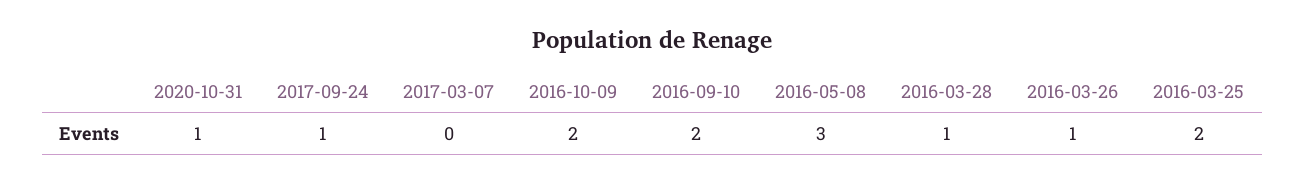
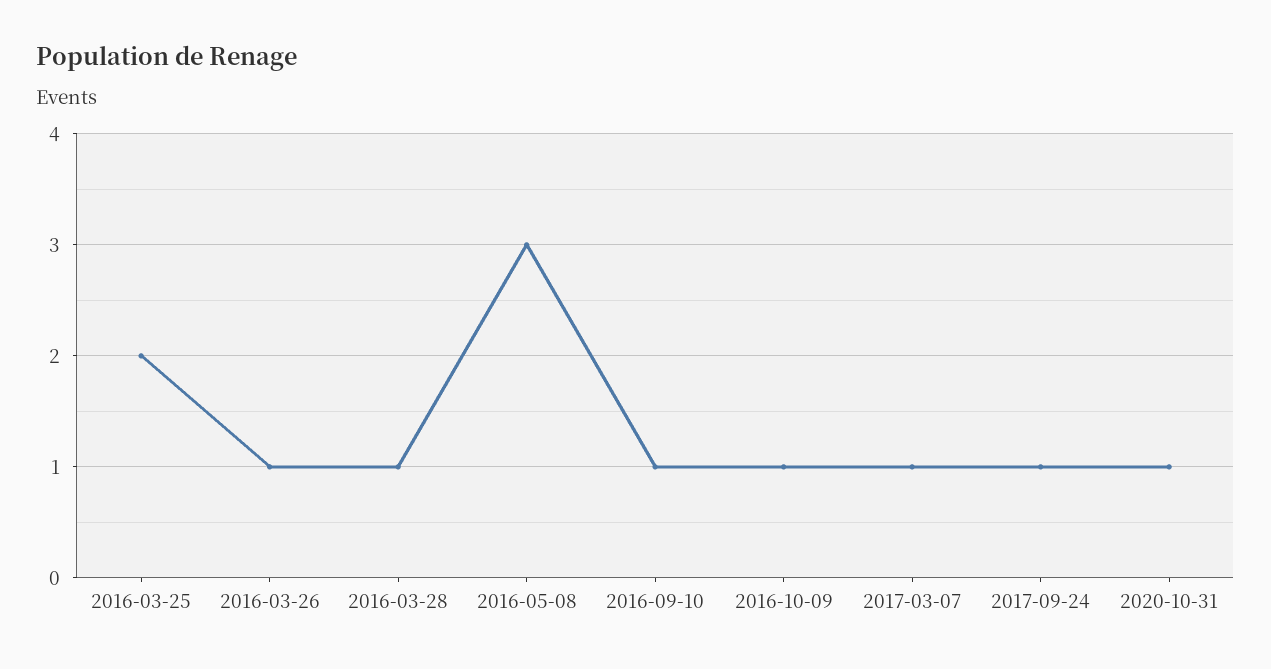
2017-03-07: 0 -> 1
2016-10-09: 2 -> 1
2016-09-10: 2 -> 1

